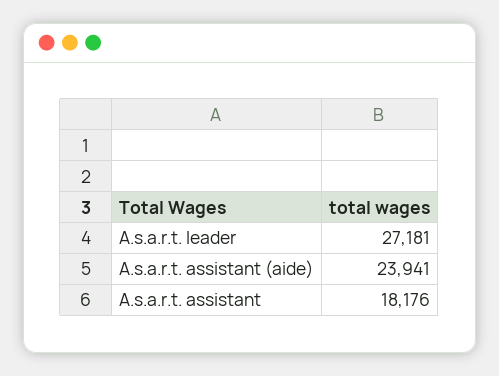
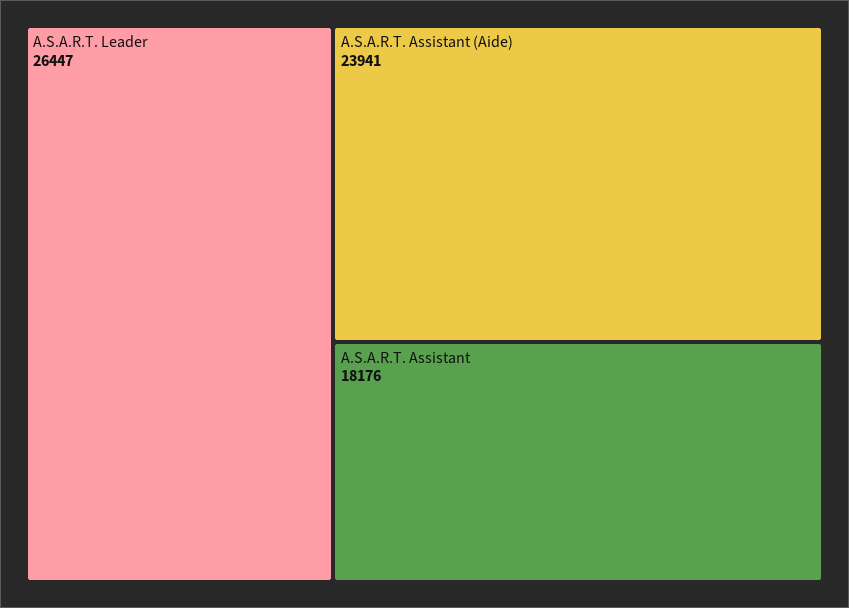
A.s.a.r.t. leader: 27181 -> 26447

